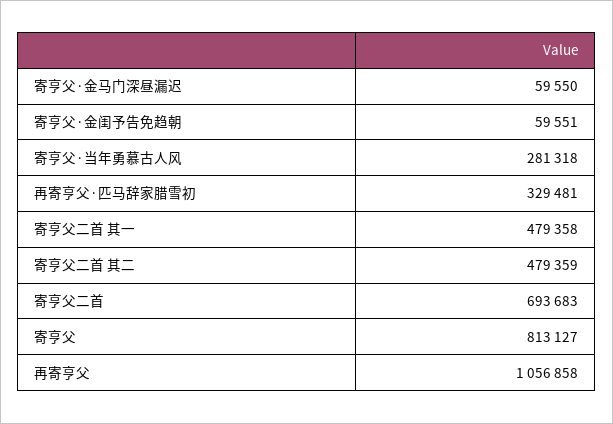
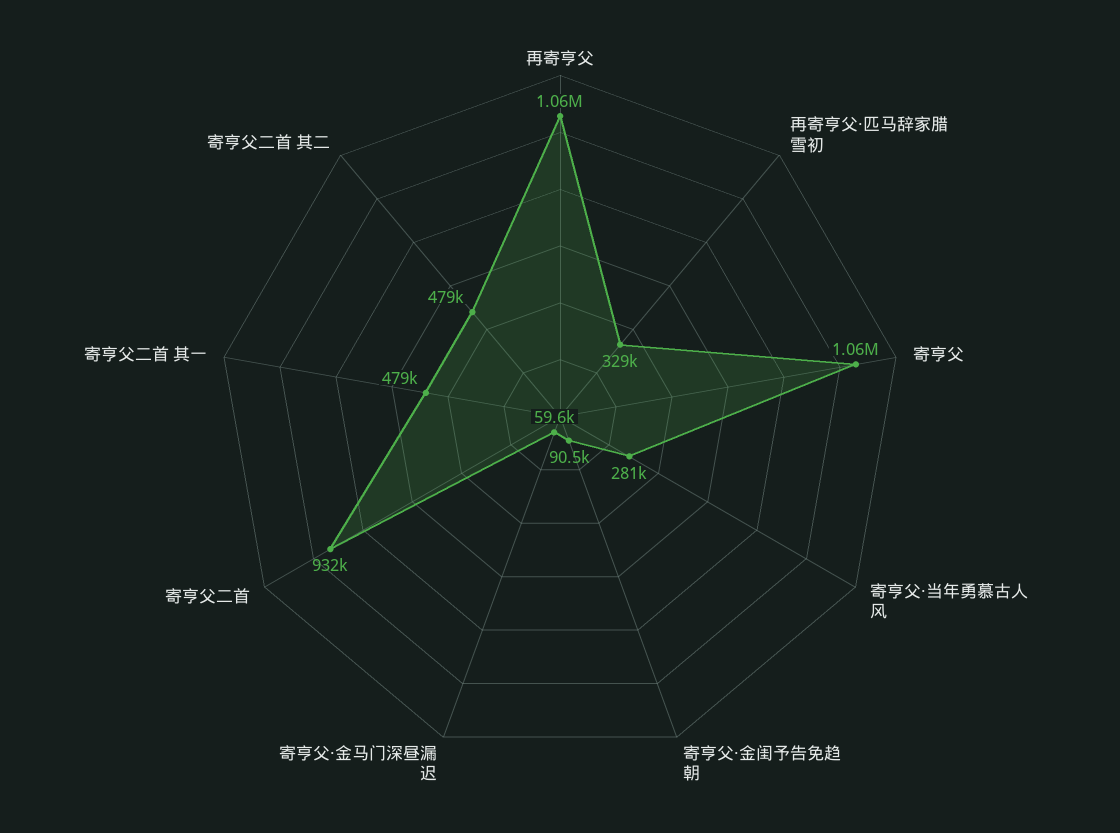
寄亨父·金闺予告免趋朝: 59551 -> 90500
寄亨父二首: 693683 -> 932000
寄亨父: 813127 -> 1060000

